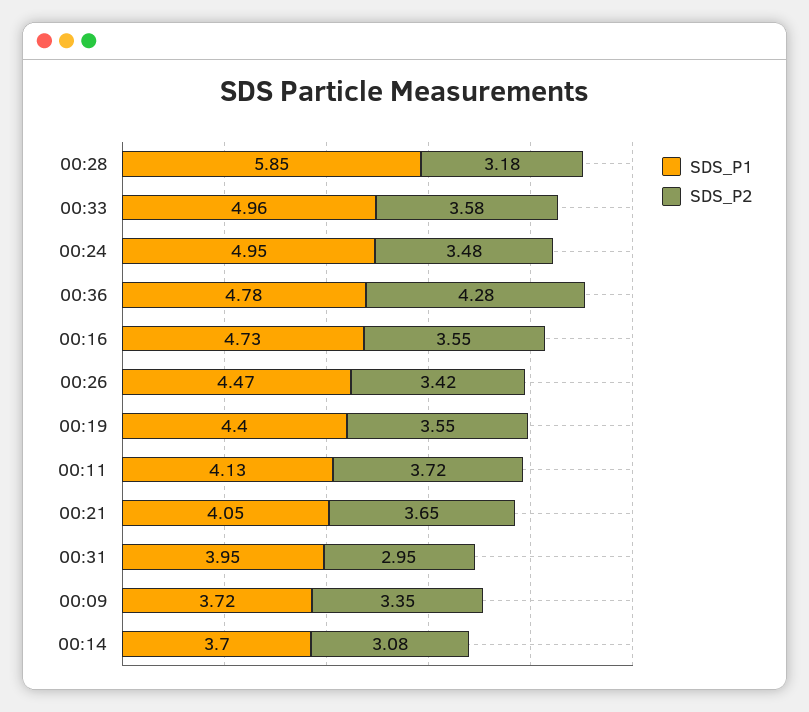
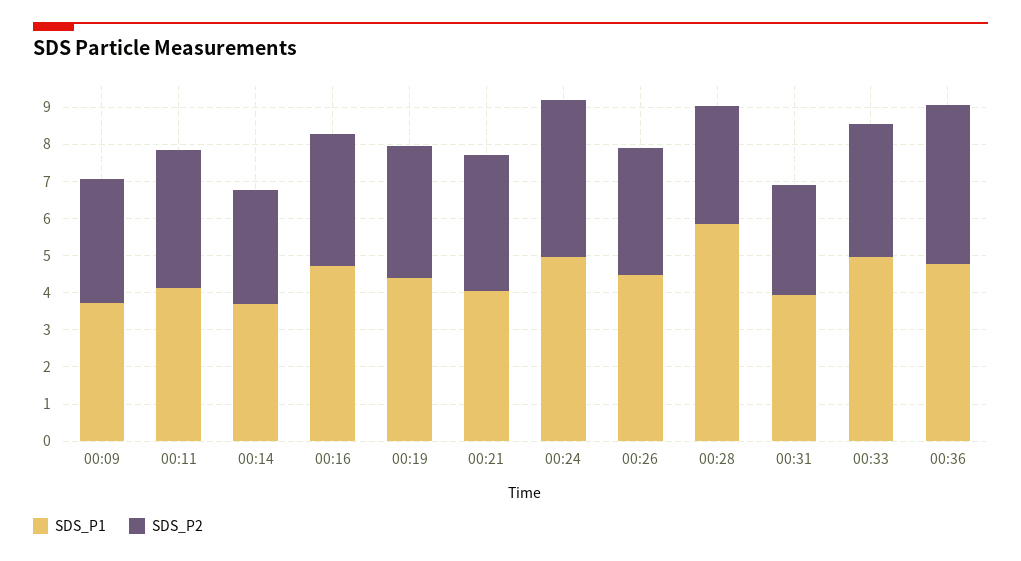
SDS_P2, 00:24: 3.48 -> 4.25

